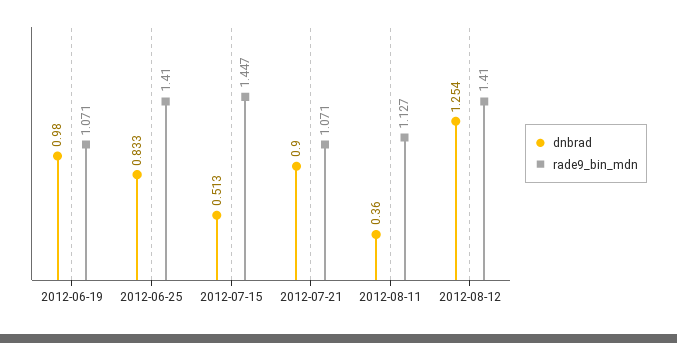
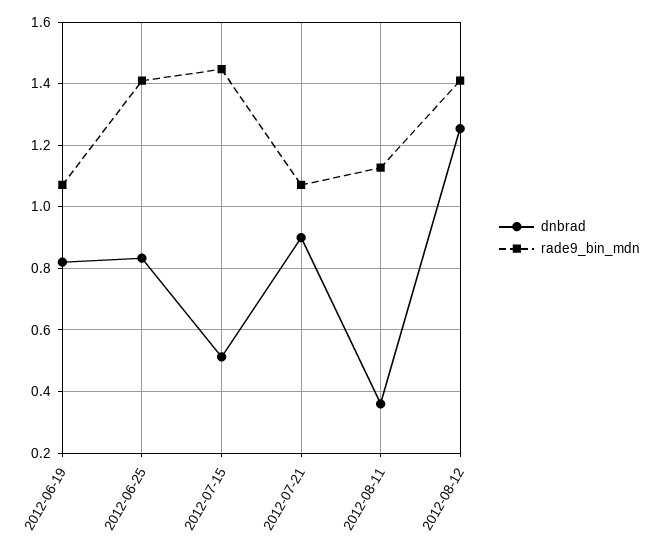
dnbrad, 2012-06-19: 0.98 -> 0.82

